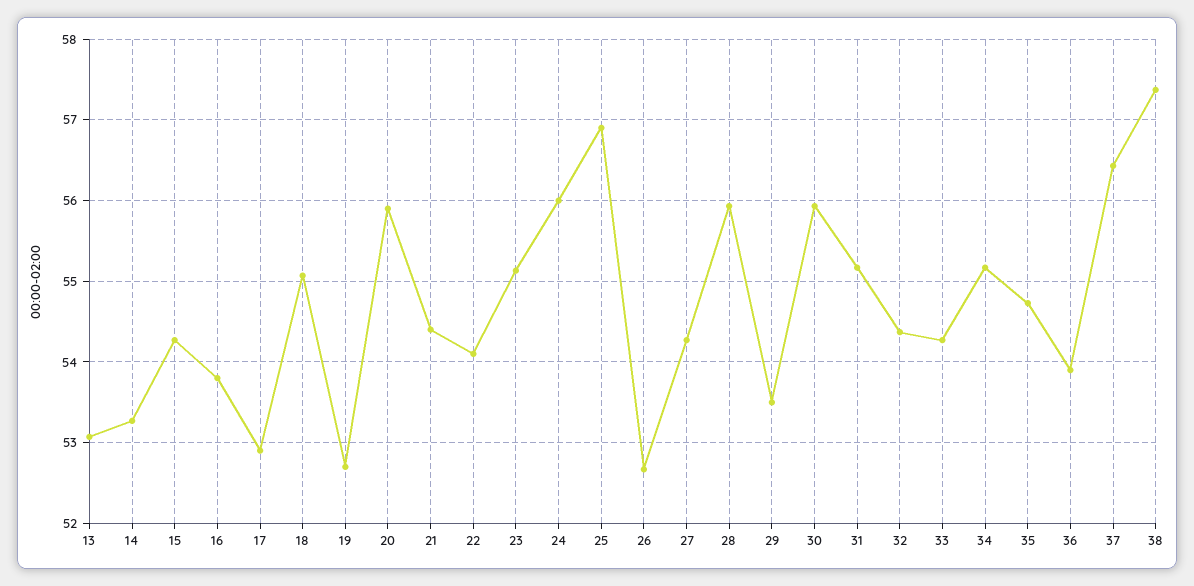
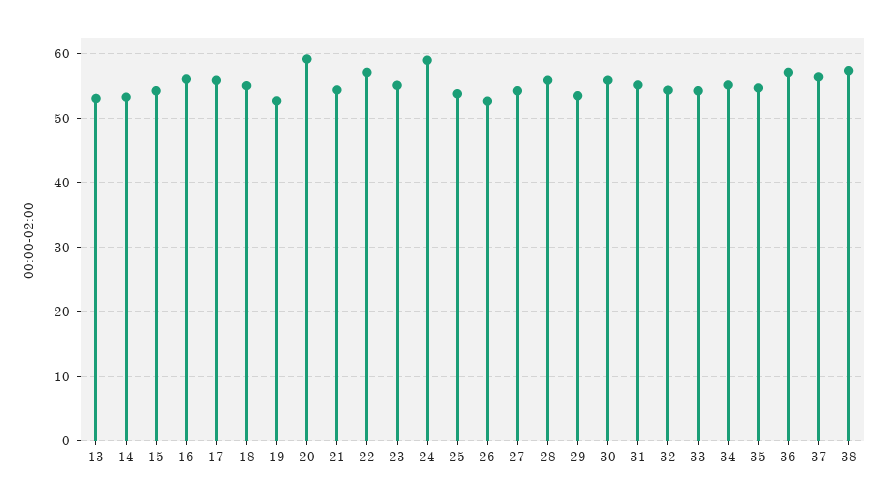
16: 53.8 -> 56
17: 52.9 -> 56
20: 55.9 -> 59
22: 54.1 -> 57
24: 56 -> 59
25: 56.9 -> 54
36: 53.9 -> 57

